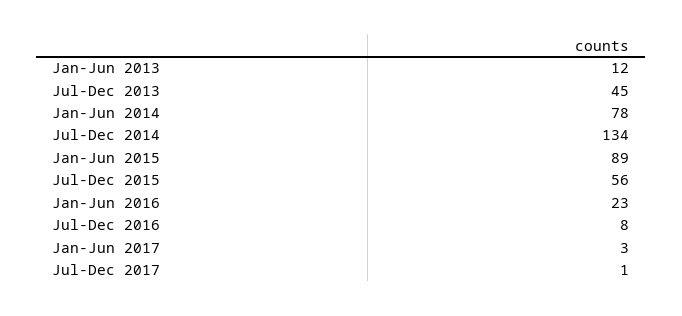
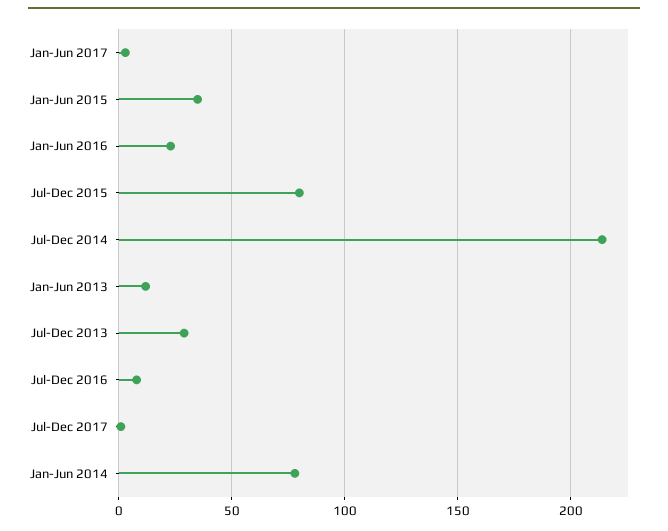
Jul-Dec 2013: 45 -> 30
Jul-Dec 2014: 134 -> 215
Jan-Jun 2015: 89 -> 35
Jul-Dec 2015: 56 -> 80

